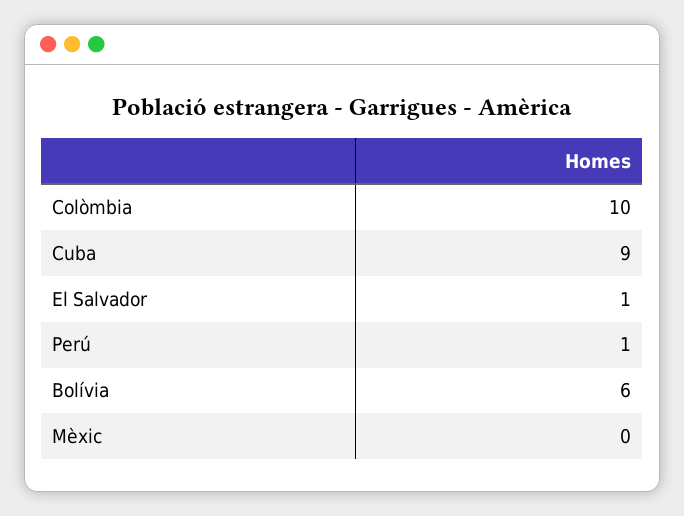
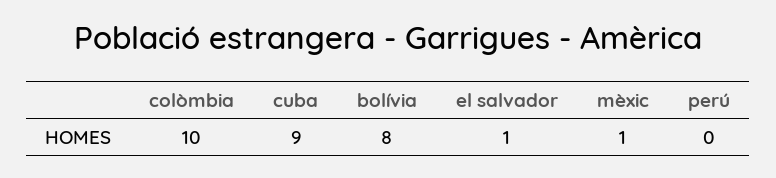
Perú: 1 -> 0
Bolívia: 6 -> 8
Mèxic: 0 -> 1

